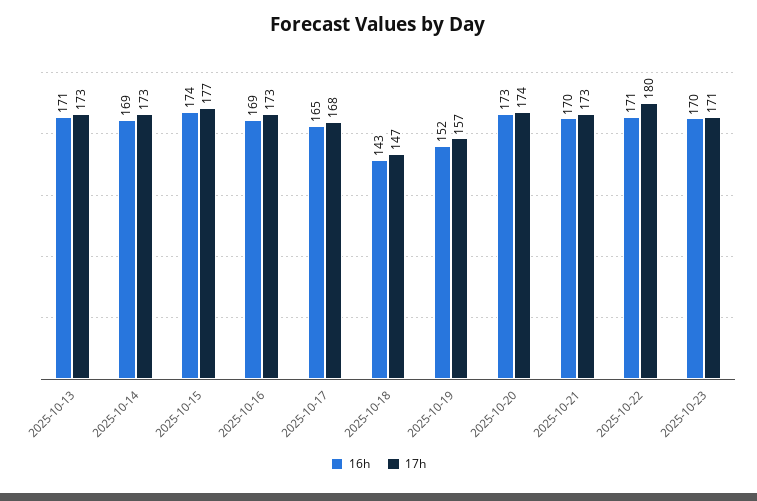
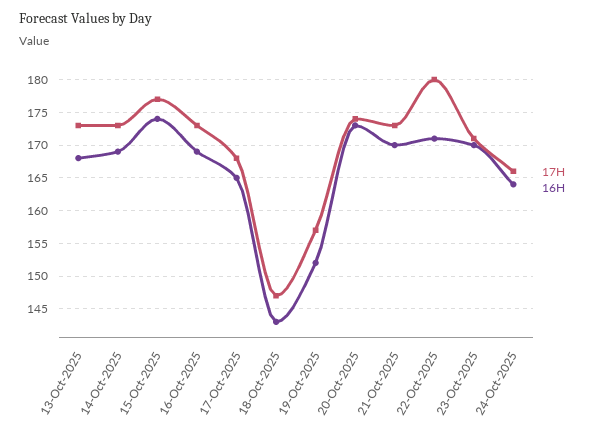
16h, 2025-10-13: 171 -> 168
17h, 24-Oct-2025: none -> 166
16h, 24-Oct-2025: none -> 164

